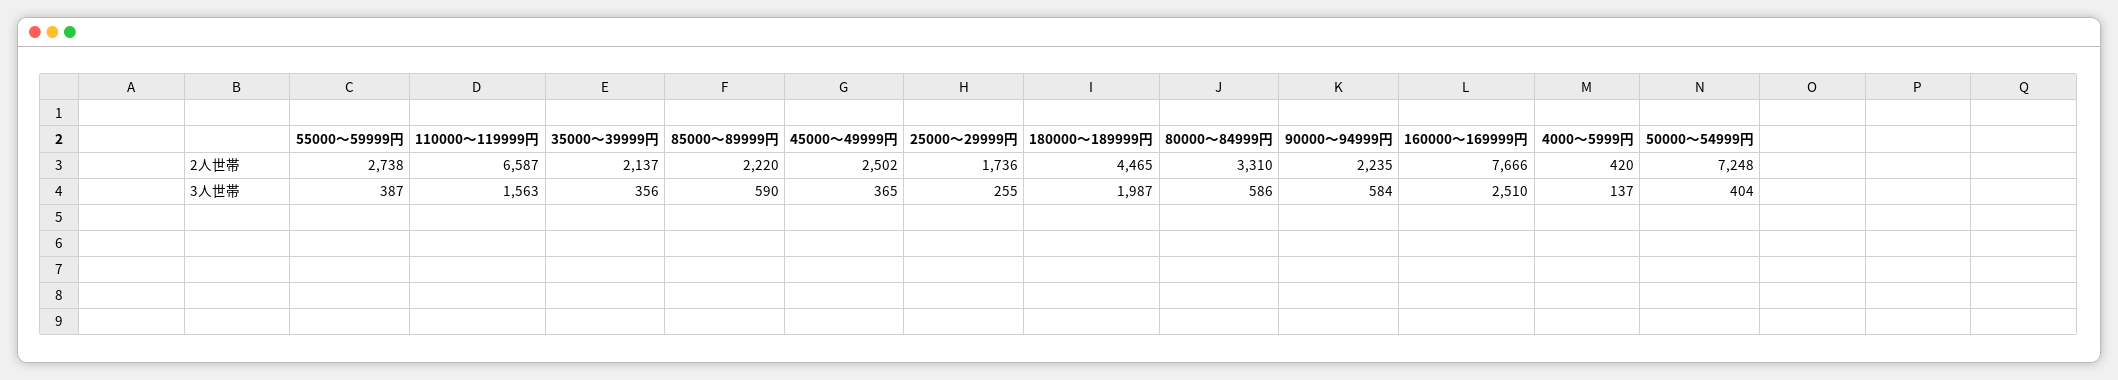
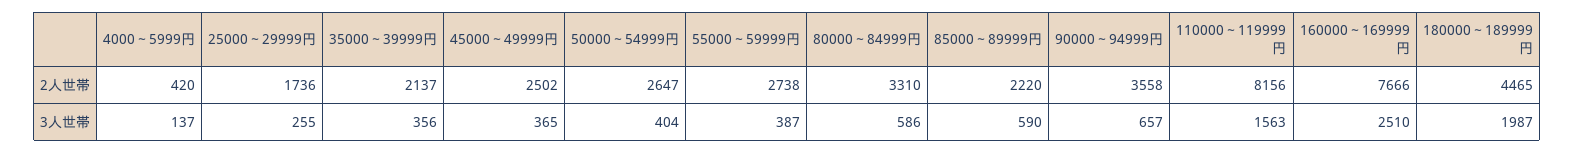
110000～119999円, 2人世帯: 6587 -> 8156
90000～94999円, 2人世帯: 2235 -> 3558
50000～54999円, 2人世帯: 7248 -> 2647
90000～94999円, 3人世帯: 584 -> 657

